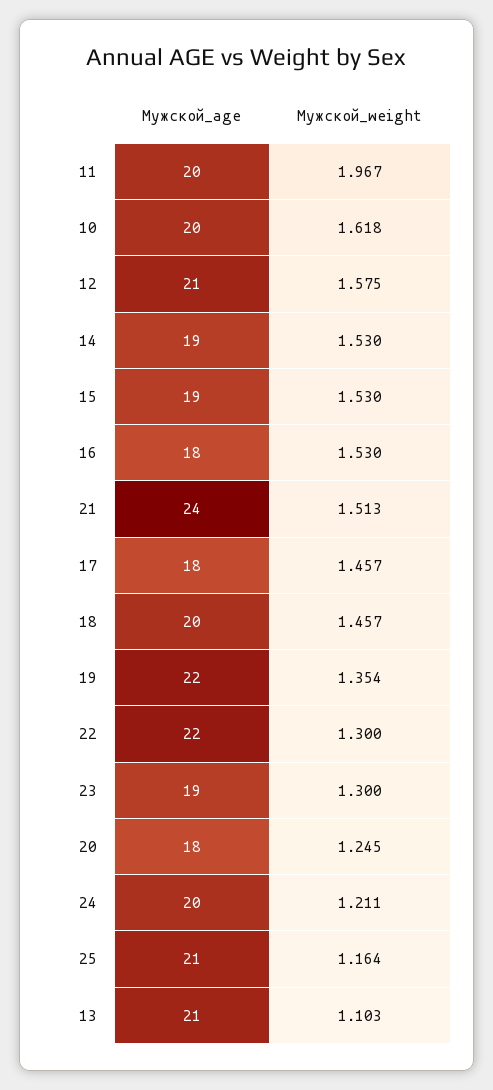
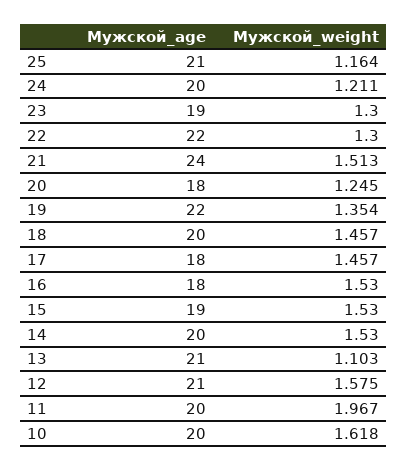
Мужской_age, 14: 19 -> 20

